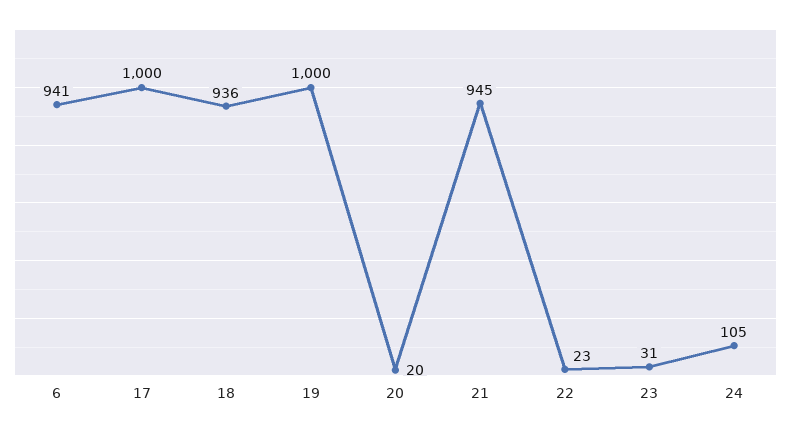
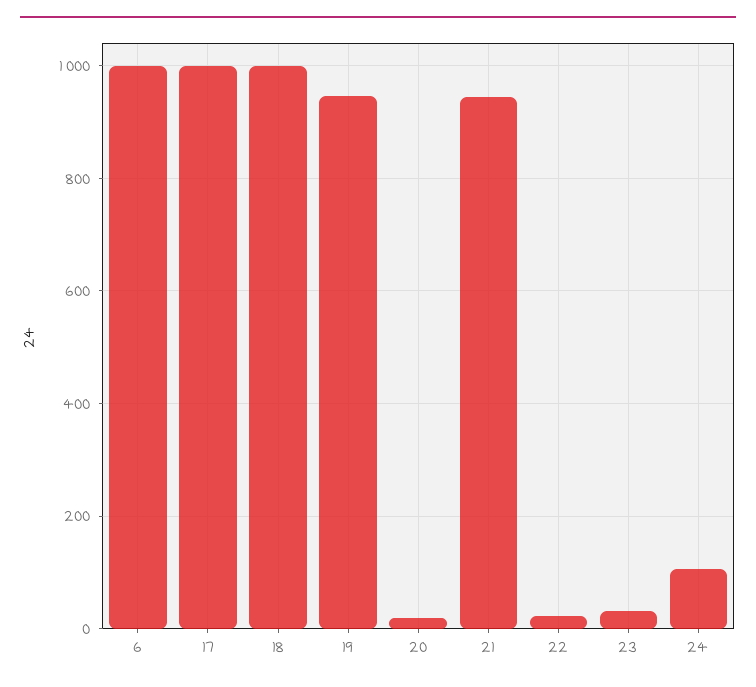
6: 941 -> 1000
18: 936 -> 1000
19: 1000 -> 940

